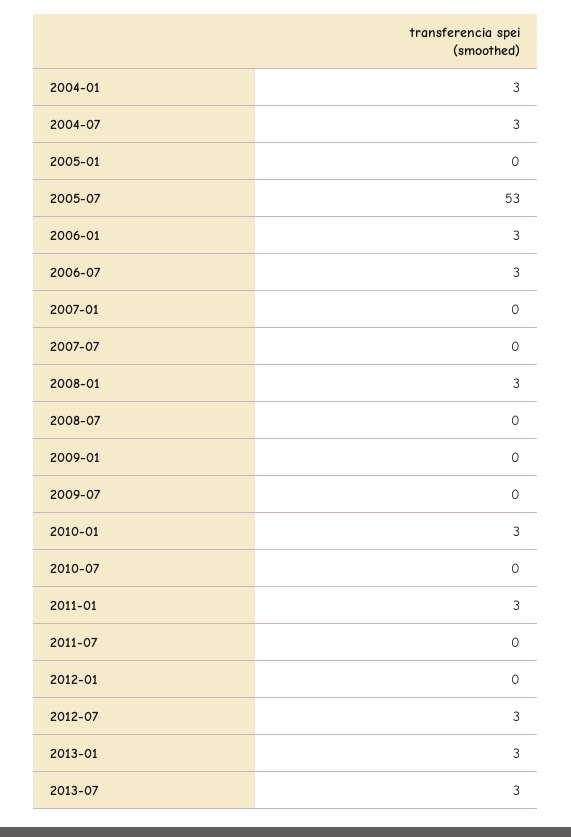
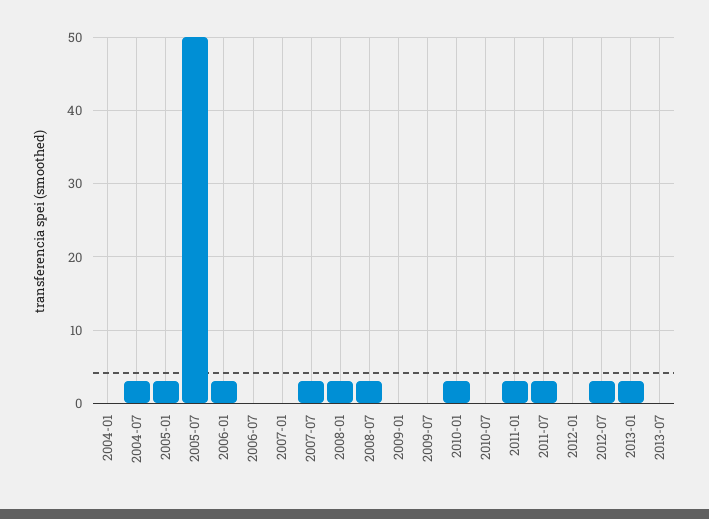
2004-01: 3 -> 0
2005-01: 0 -> 3
2005-07: 53 -> 50
2006-07: 3 -> 0
2007-07: 0 -> 3
2008-07: 0 -> 3
2011-07: 0 -> 3
2013-07: 3 -> 0

